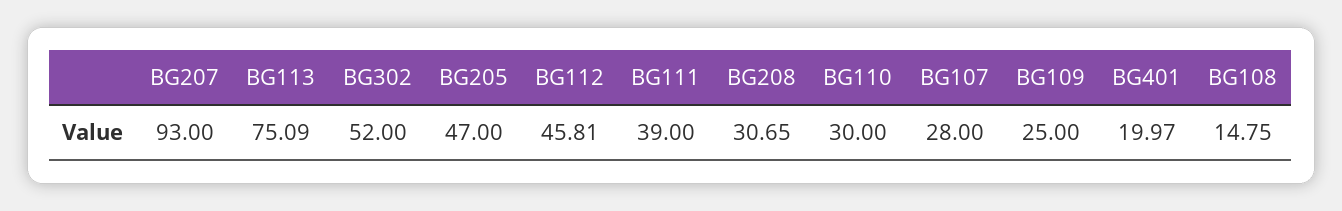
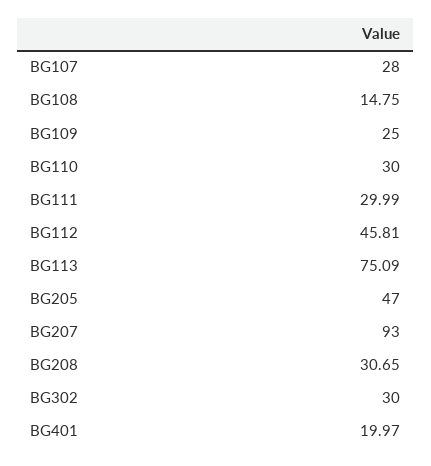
BG302: 52 -> 30
BG111: 39 -> 29.99

